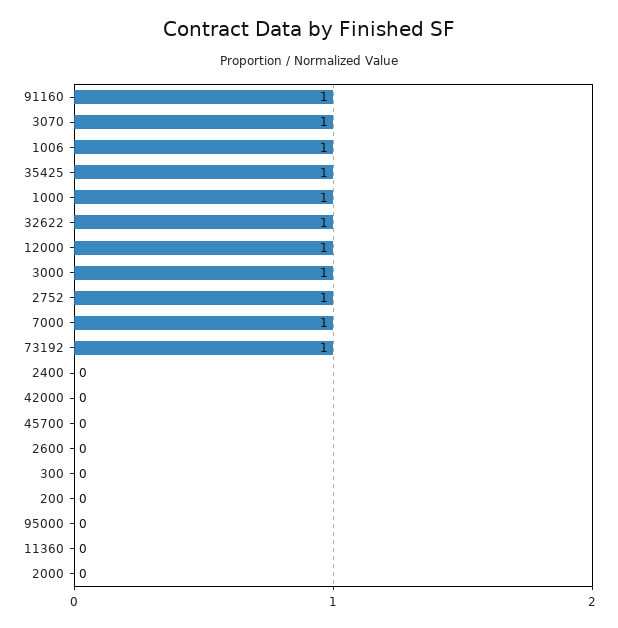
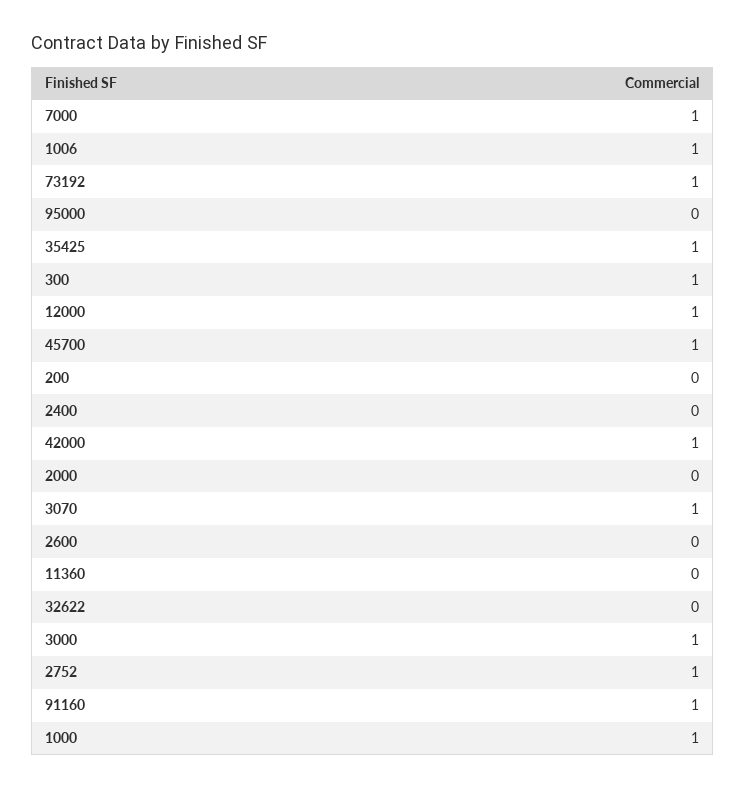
32622: 1 -> 0
42000: 0 -> 1
45700: 0 -> 1
300: 0 -> 1

